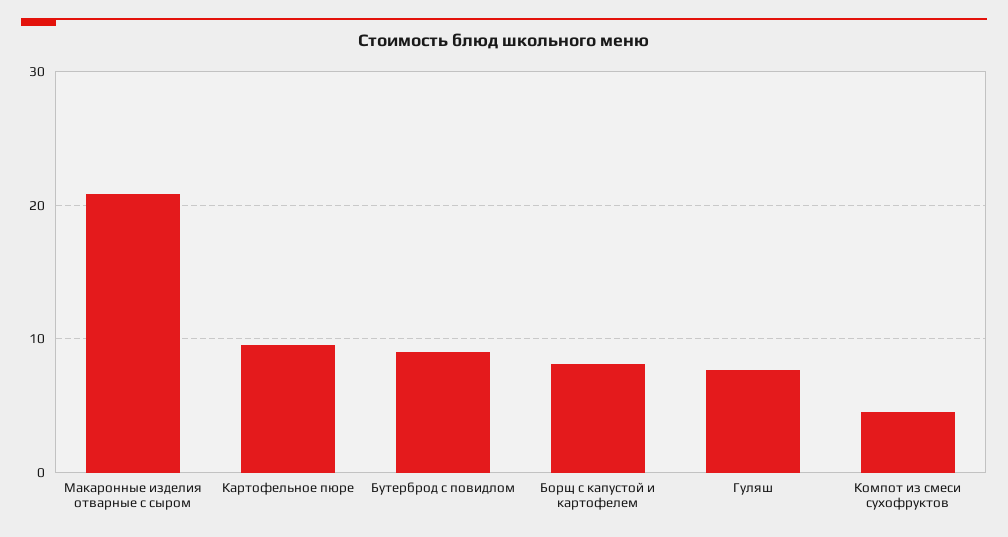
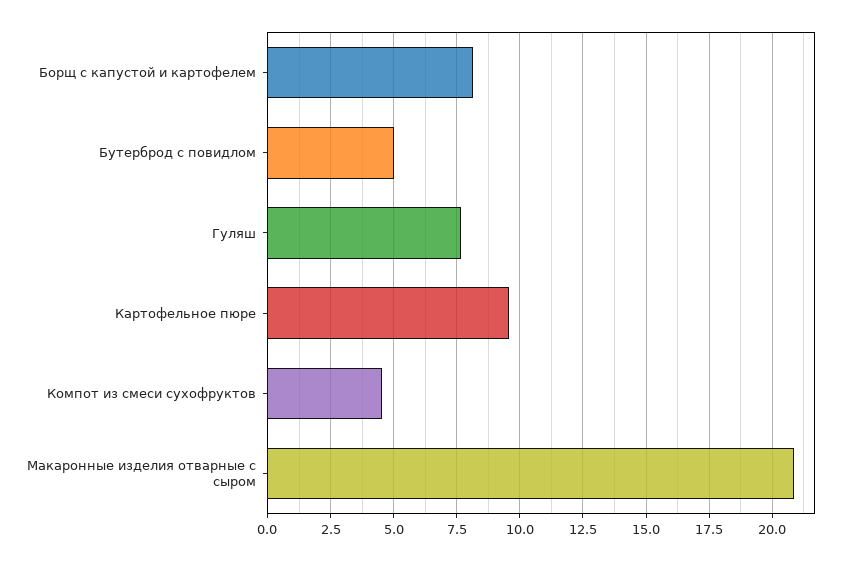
Бутерброд с повидлом: 9 -> 5

